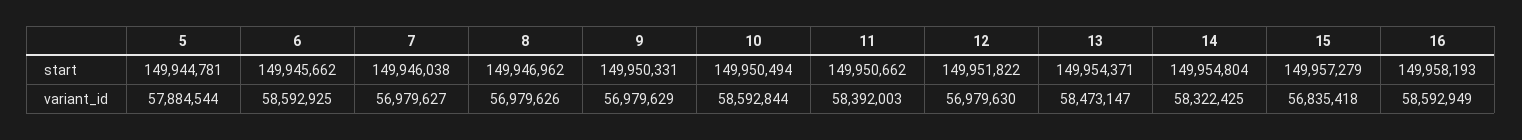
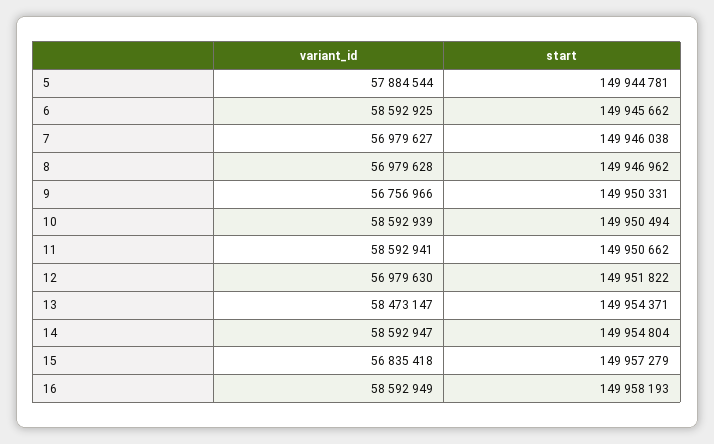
8, variant_id: 56979626 -> 56979628
9, variant_id: 56979629 -> 56756966
10, variant_id: 58592844 -> 58592939
11, variant_id: 58392003 -> 58592941
14, variant_id: 58322425 -> 58592947

